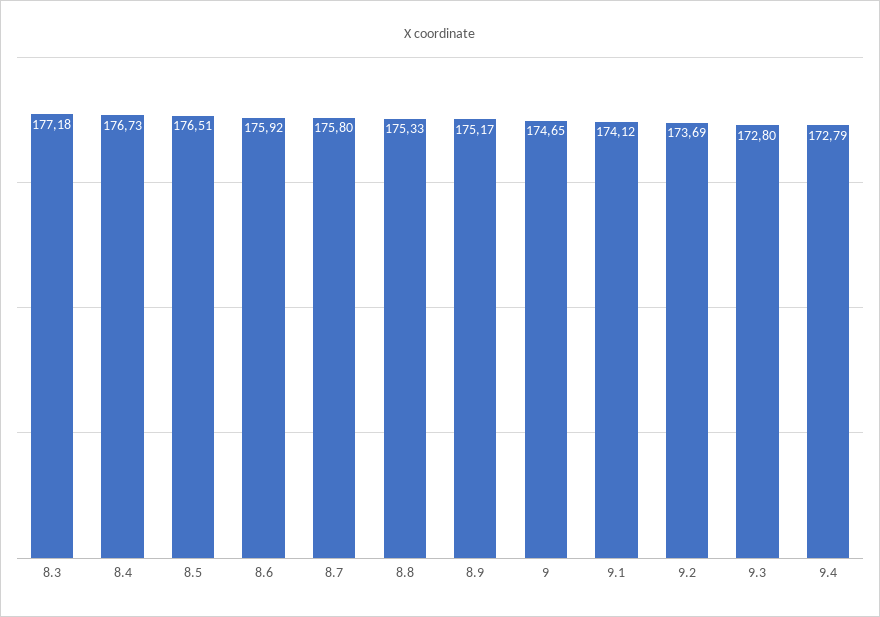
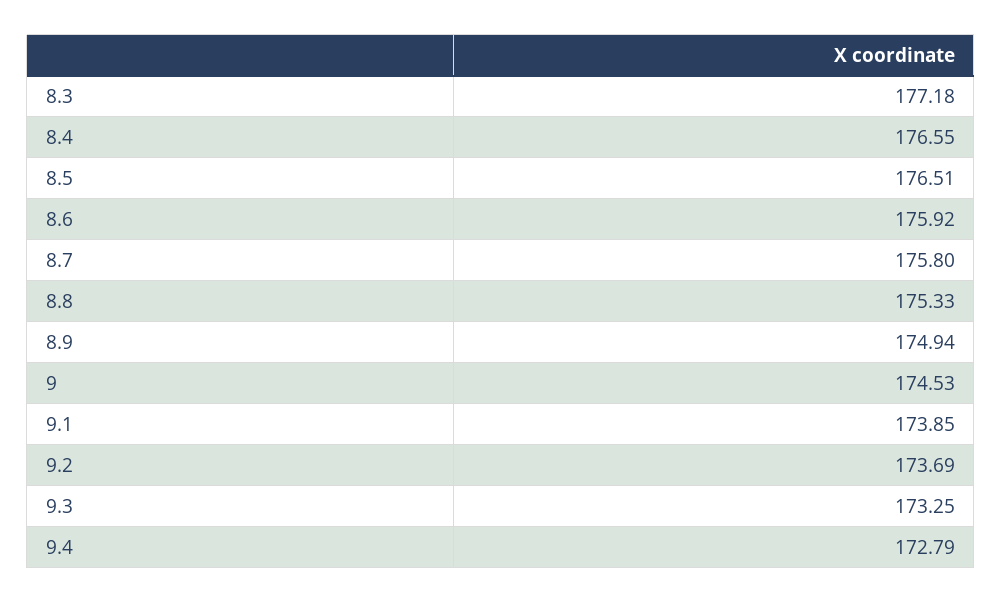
8.4: 176.73 -> 176.55
8.9: 175.17 -> 174.94
9: 174.65 -> 174.53
9.1: 174.12 -> 173.85
9.3: 172.8 -> 173.25

